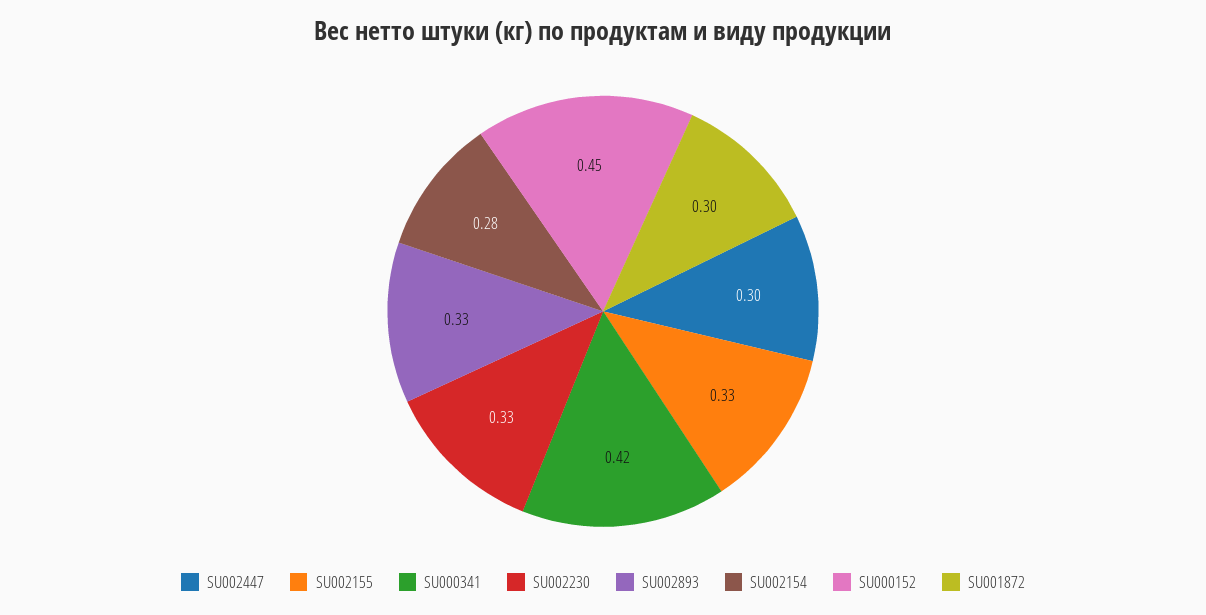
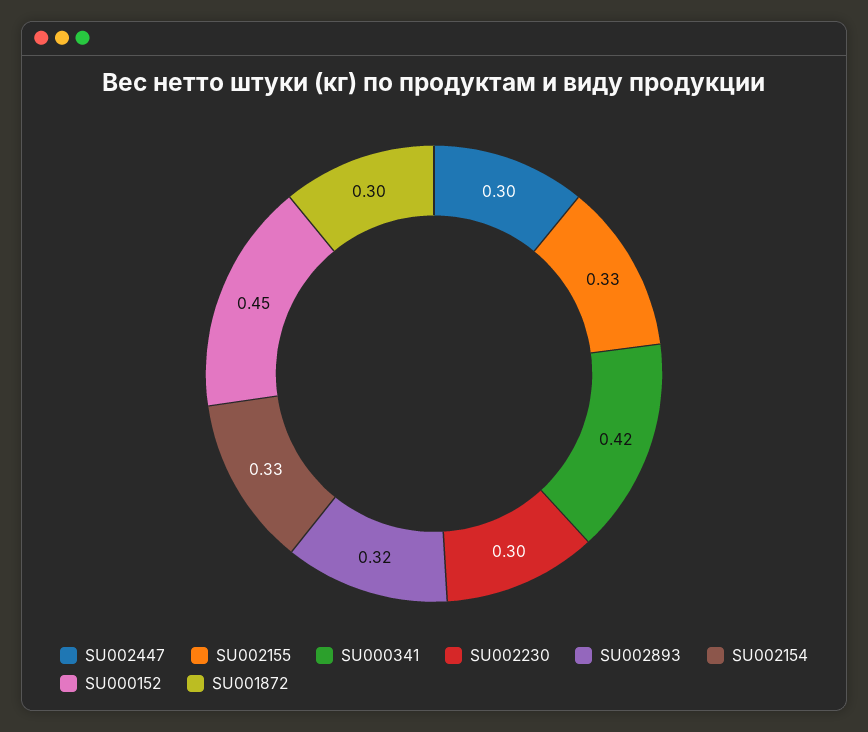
SU002230: 0.33 -> 0.3
SU002893: 0.33 -> 0.32
SU002154: 0.28 -> 0.33

